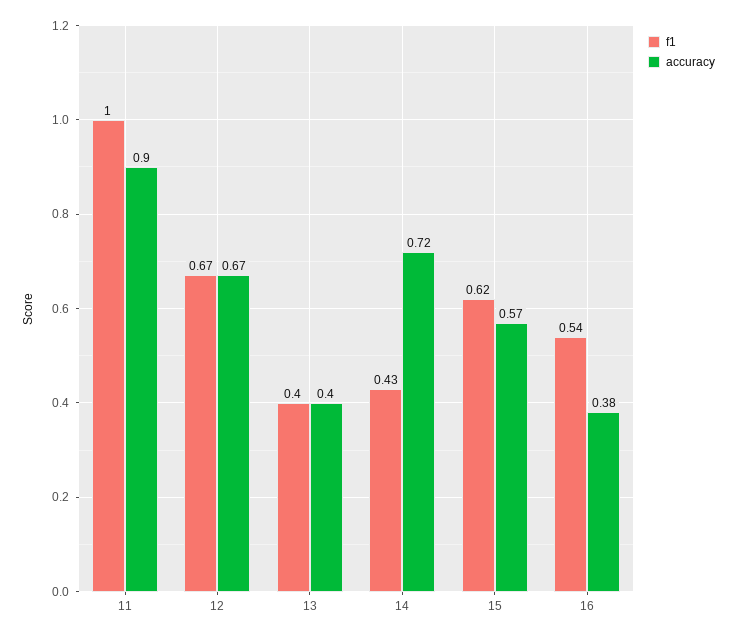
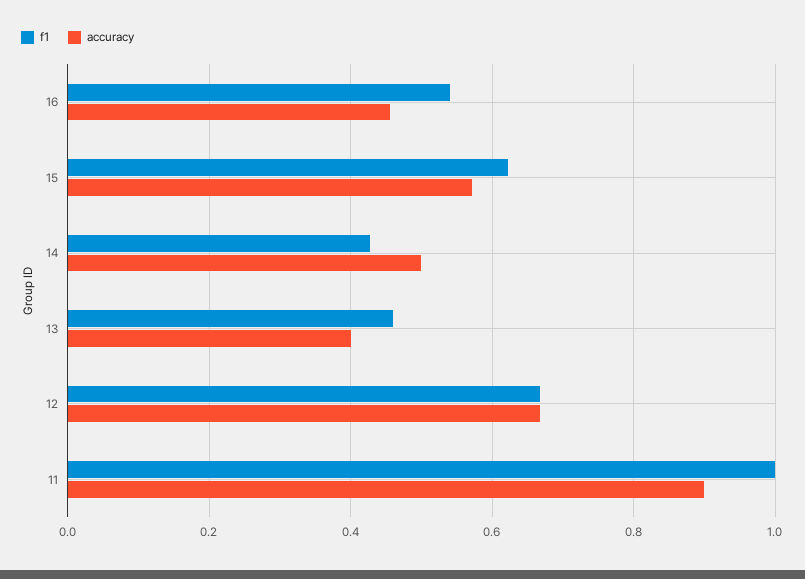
f1, 13: 0.4 -> 0.46
accuracy, 14: 0.72 -> 0.5
accuracy, 16: 0.38 -> 0.46

